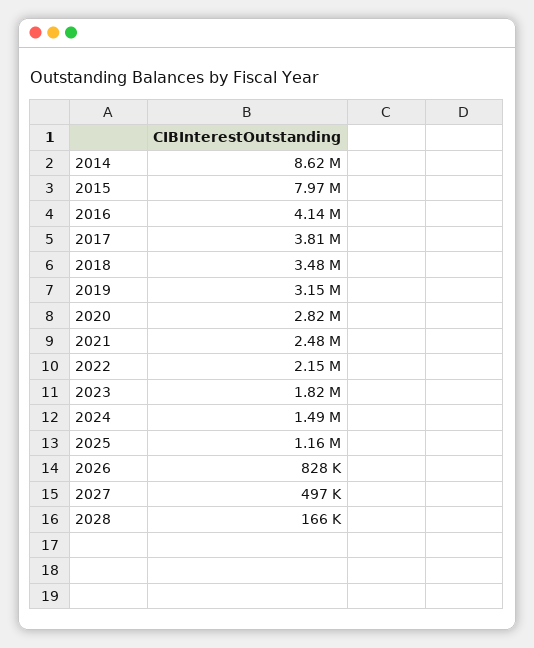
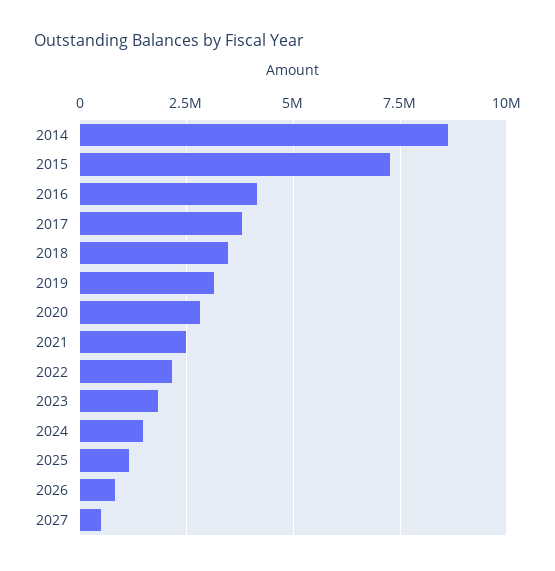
2015: 7970000 -> 7250000
2028: 166000 -> none

